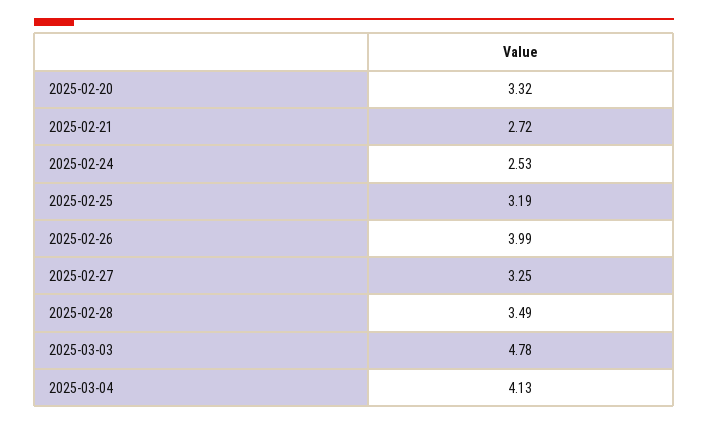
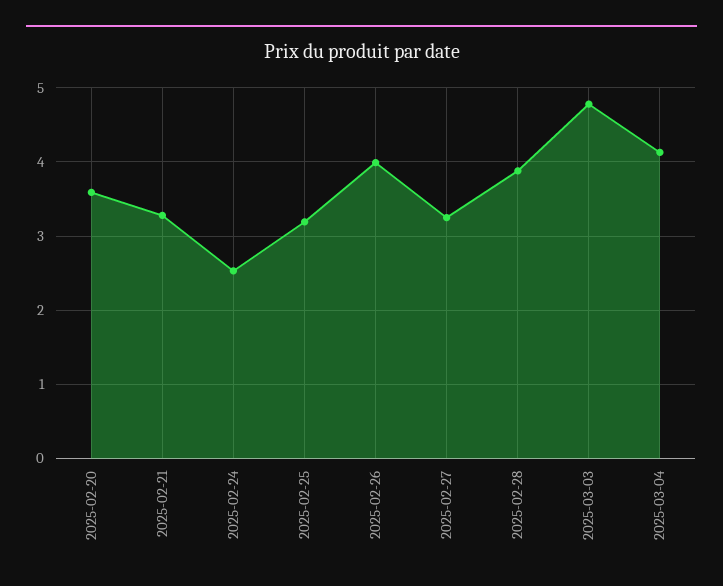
2025-02-20: 3.32 -> 3.6
2025-02-21: 2.72 -> 3.3
2025-02-28: 3.49 -> 3.9

